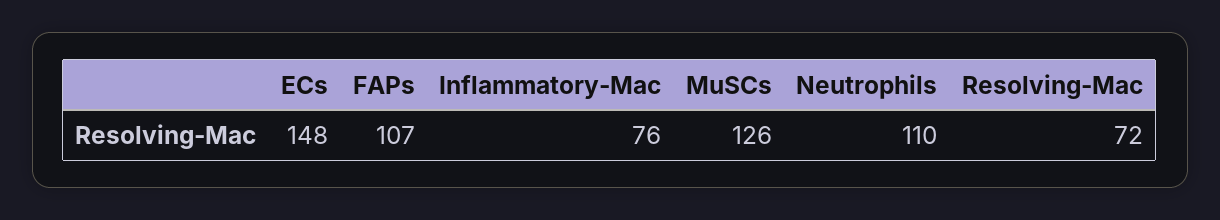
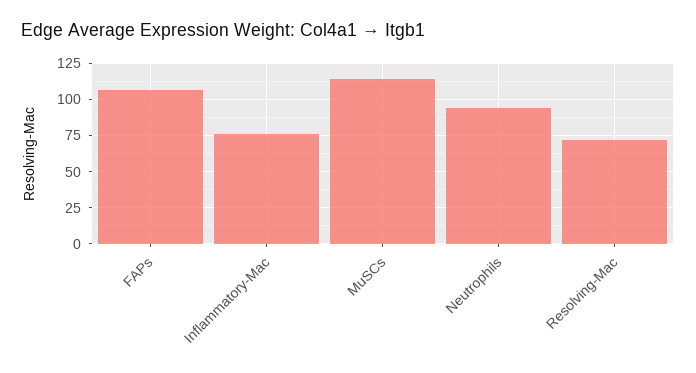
ECs: 148 -> none
MuSCs: 126 -> 115
Neutrophils: 110 -> 95

